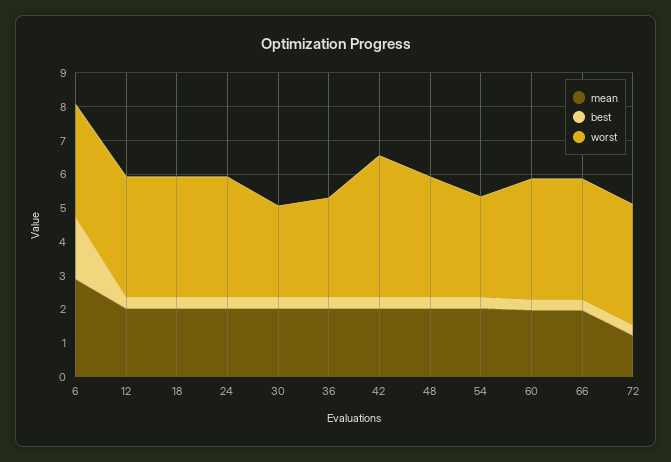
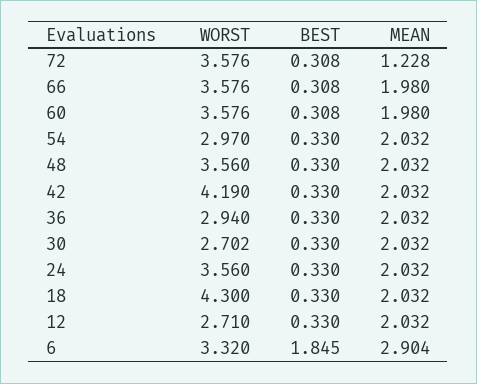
worst, 12: 3.5 -> 2.71
worst, 18: 3.5 -> 4.3

